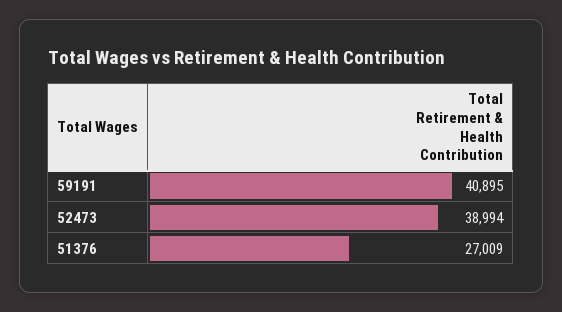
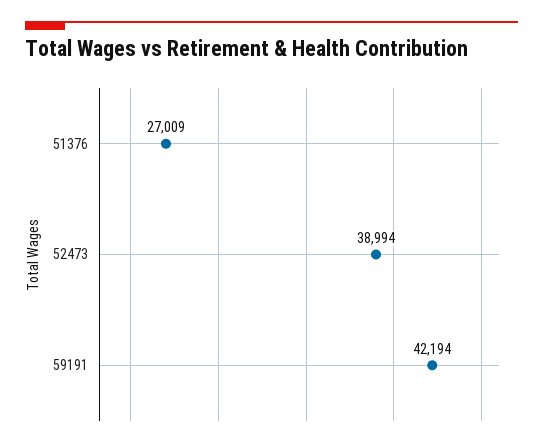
59191: 40895 -> 42194

